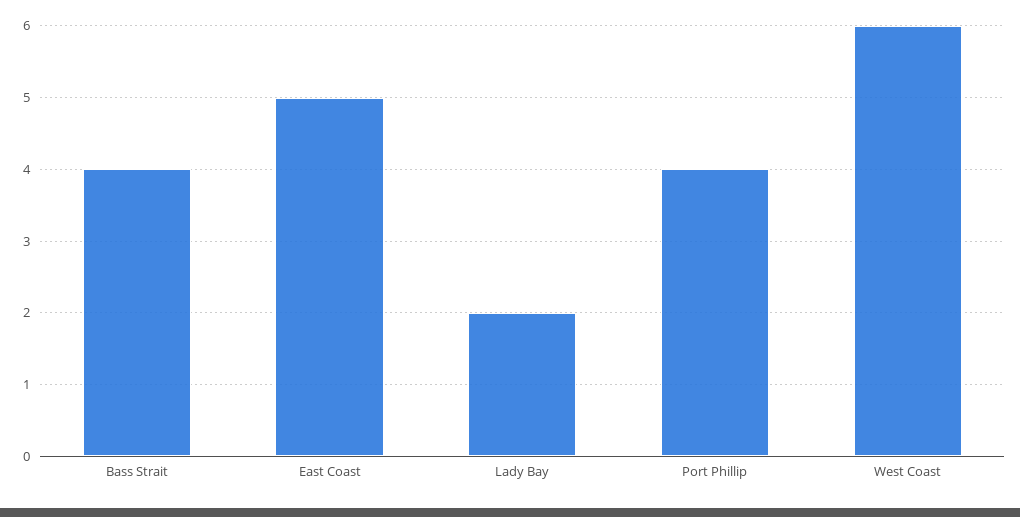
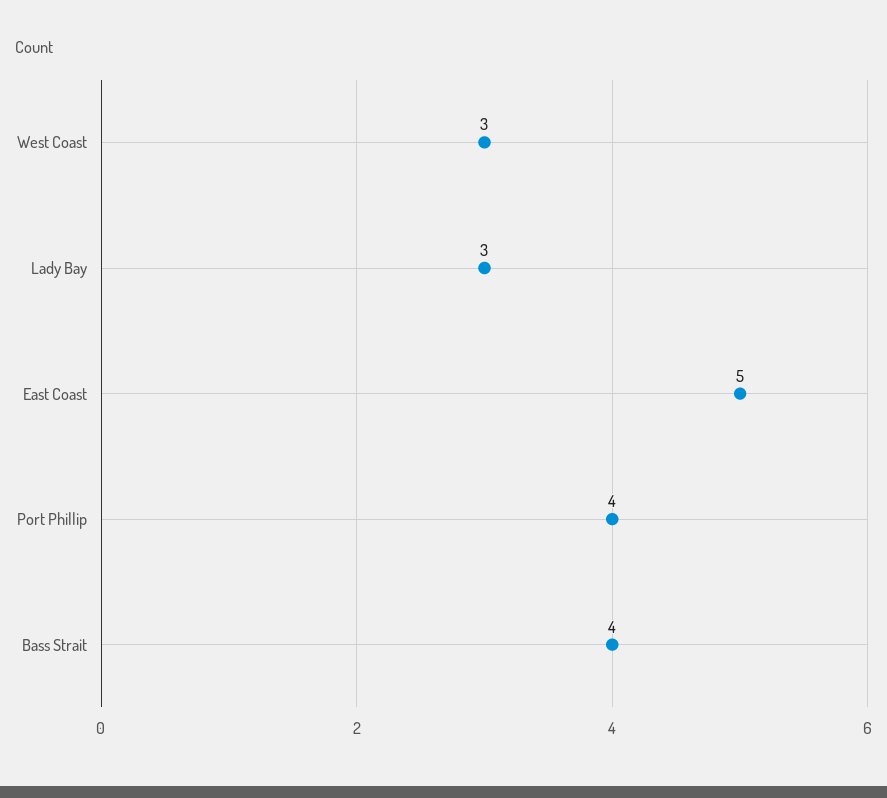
Lady Bay: 2 -> 3
West Coast: 6 -> 3

